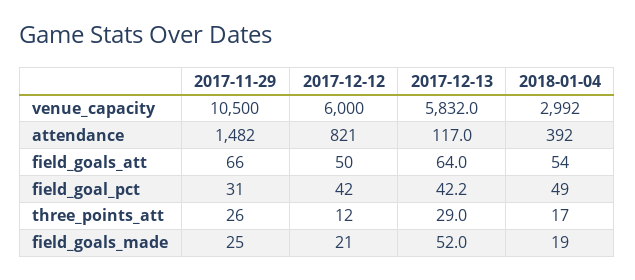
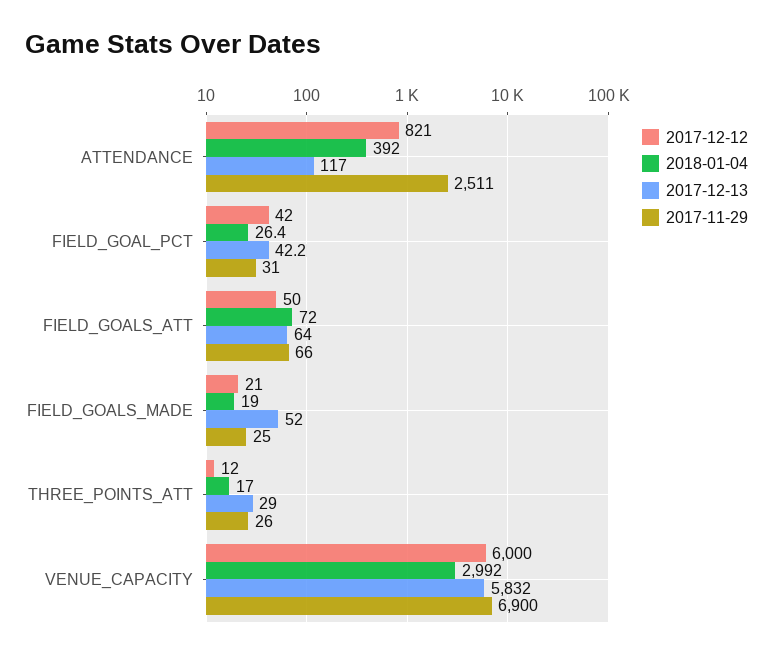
2017-11-29, venue_capacity: 10500 -> 6900
2017-11-29, attendance: 1482 -> 2511
2018-01-04, field_goals_att: 54 -> 72
2018-01-04, field_goal_pct: 49 -> 26.4

